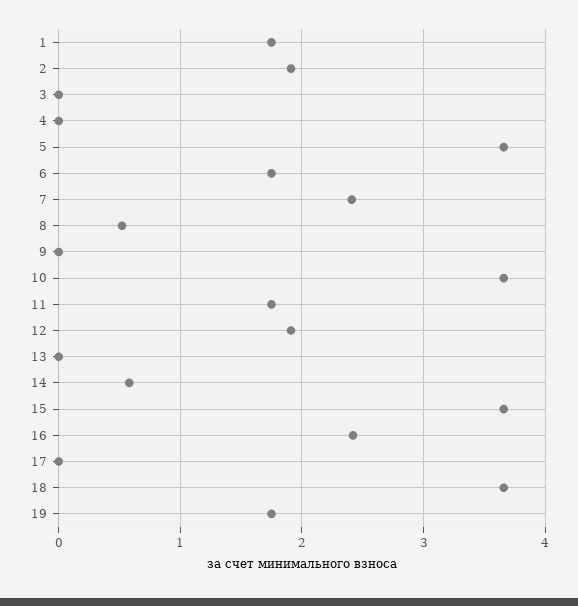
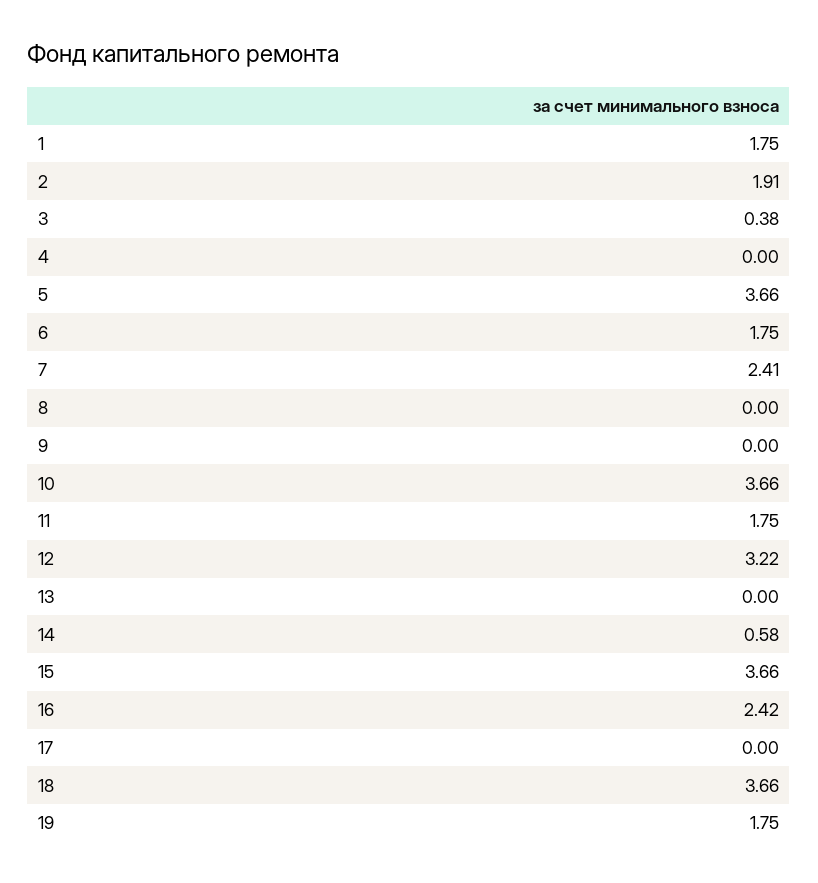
3: 0 -> 0.38
8: 0.5 -> 0
12: 1.9 -> 3.22

